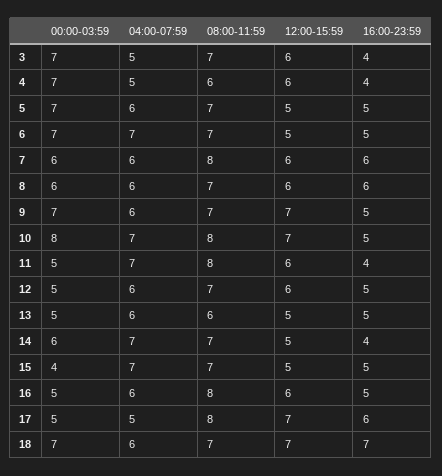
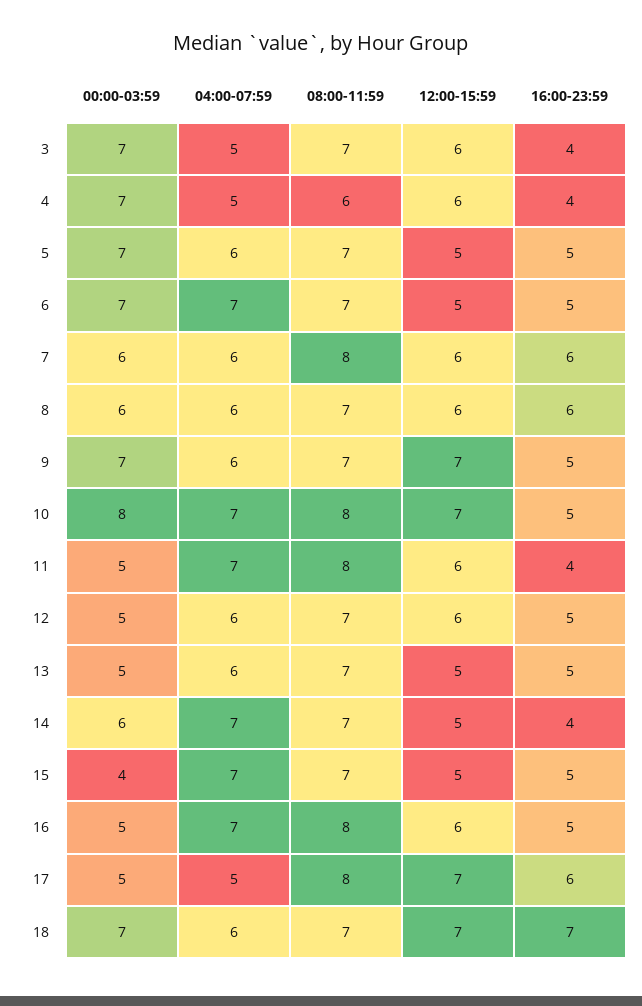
08:00-11:59, 13: 6 -> 7
04:00-07:59, 16: 6 -> 7

